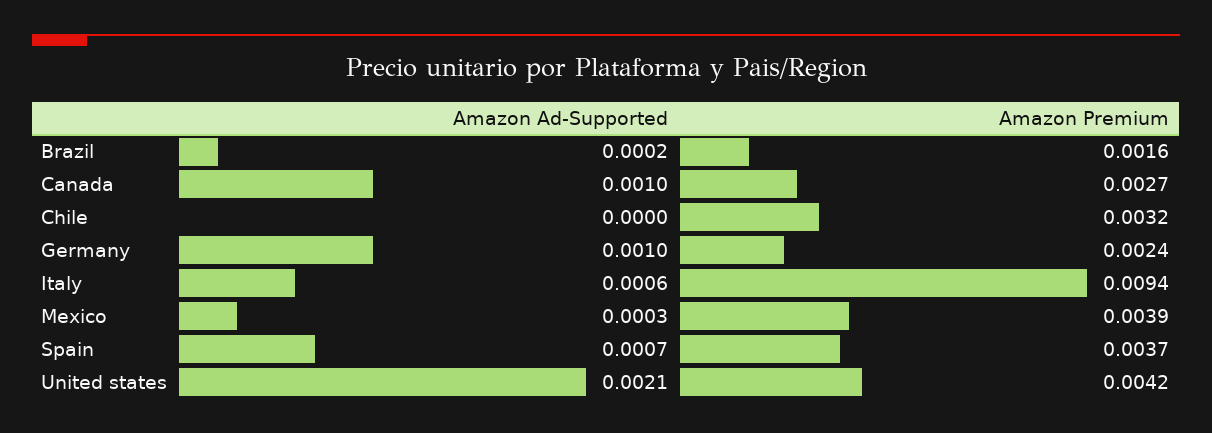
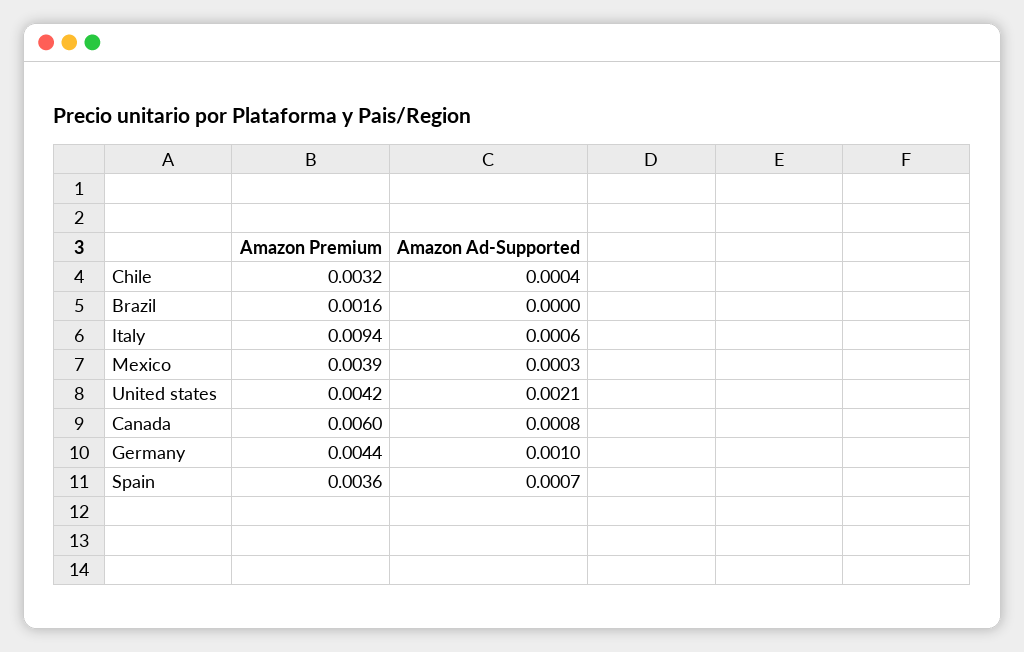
Amazon Ad-Supported, Brazil: 0.0002 -> 0
Amazon Ad-Supported, Canada: 0.001 -> 0.0008
Amazon Premium, Canada: 0.0027 -> 0.006
Amazon Ad-Supported, Chile: 0 -> 0.0004
Amazon Premium, Germany: 0.0024 -> 0.0044
Amazon Premium, Spain: 0.0037 -> 0.0036

